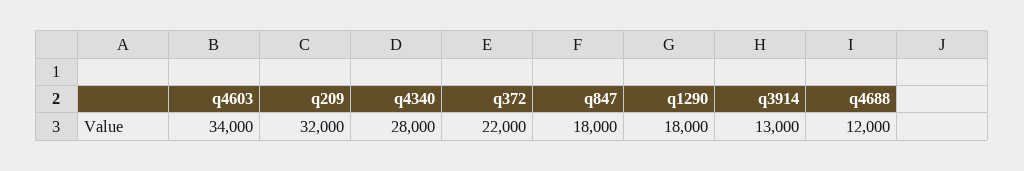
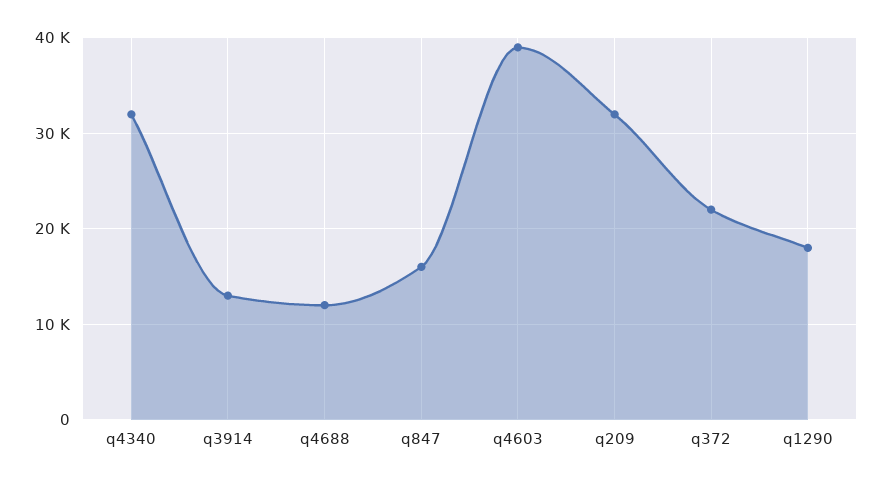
q4603: 34000 -> 39000
q4340: 28000 -> 32000
q847: 18000 -> 16000

